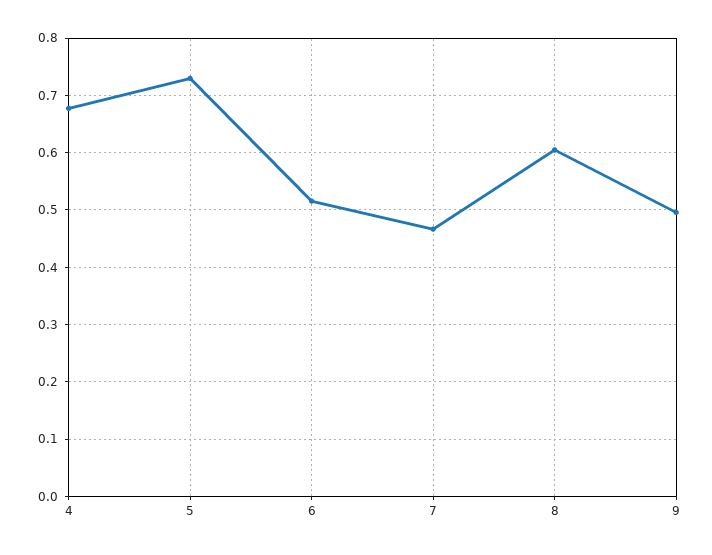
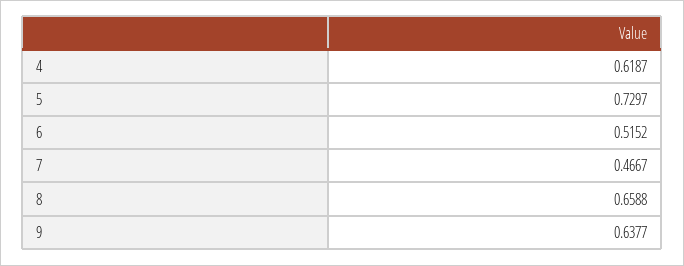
4: 0.68 -> 0.6187
8: 0.6 -> 0.6588
9: 0.5 -> 0.6377

